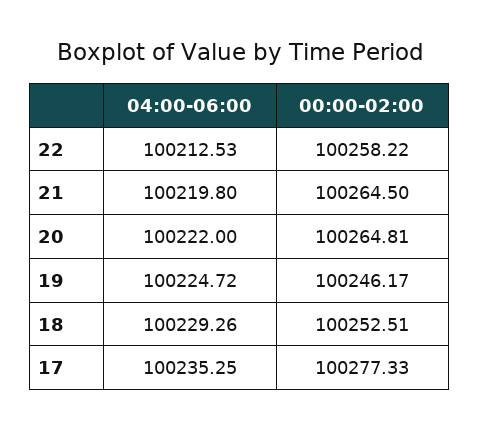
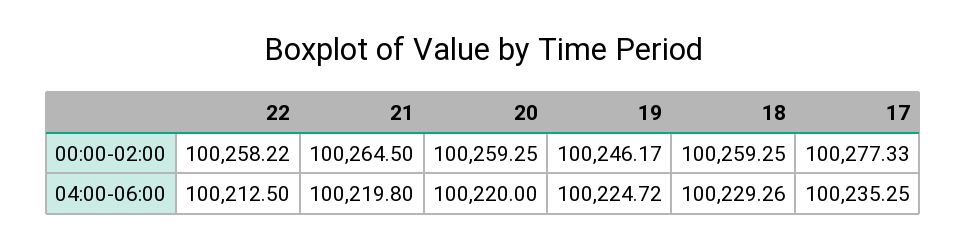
04:00-06:00, 22: 100212.53 -> 100212.5
04:00-06:00, 20: 100222 -> 100220
00:00-02:00, 20: 100264.81 -> 100259.25
00:00-02:00, 18: 100252.51 -> 100259.25

